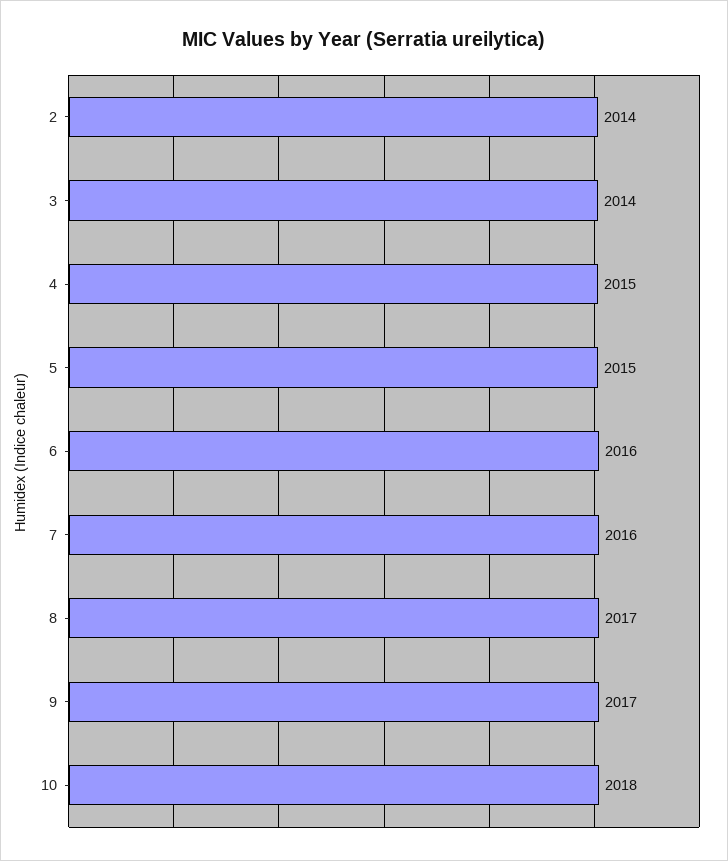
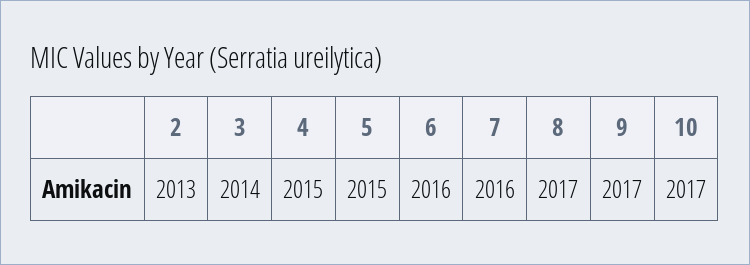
2: 2014 -> 2013
10: 2018 -> 2017

